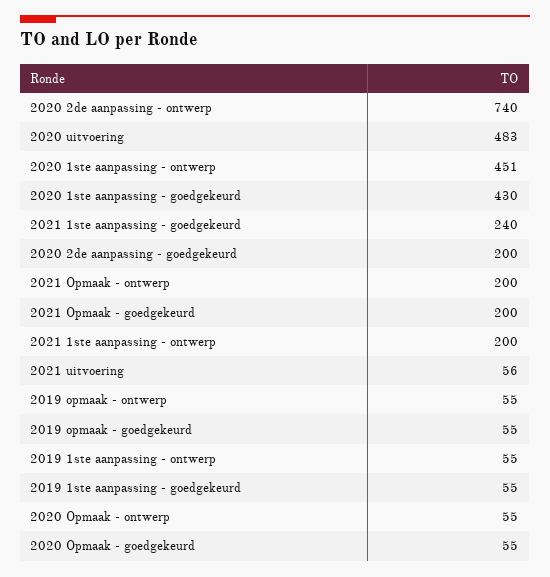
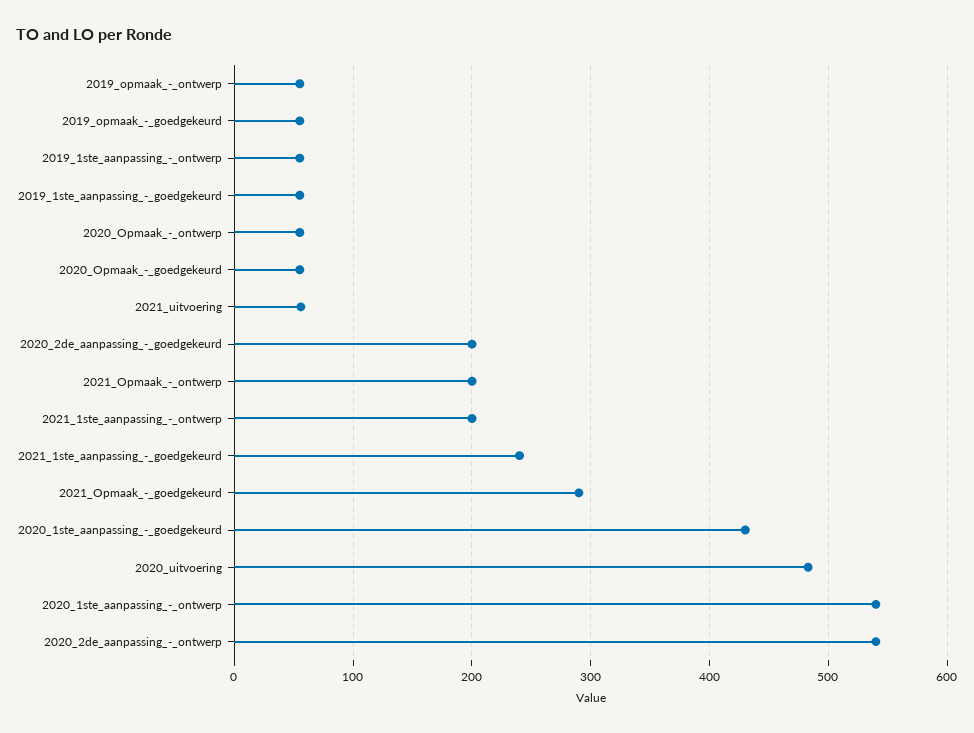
2020 2de aanpassing - ontwerp: 740 -> 540
2020 1ste aanpassing - ontwerp: 451 -> 540
2021 Opmaak - goedgekeurd: 200 -> 290

